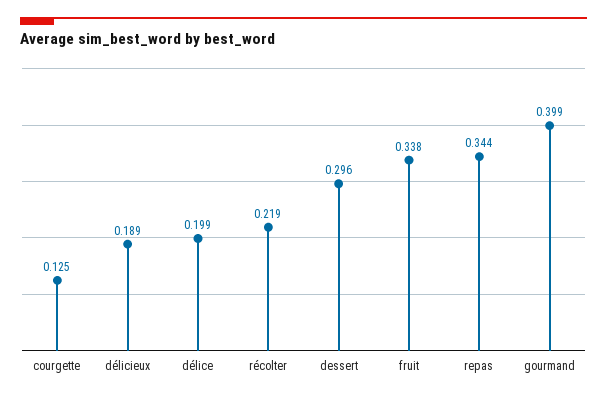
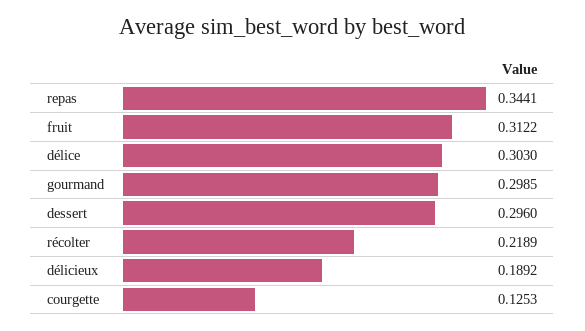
délice: 0.199 -> 0.303
fruit: 0.338 -> 0.3122
gourmand: 0.399 -> 0.2985

